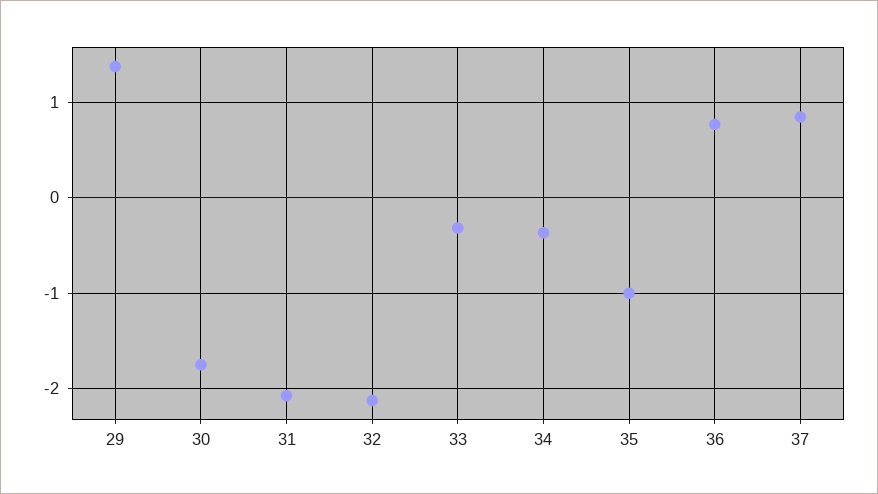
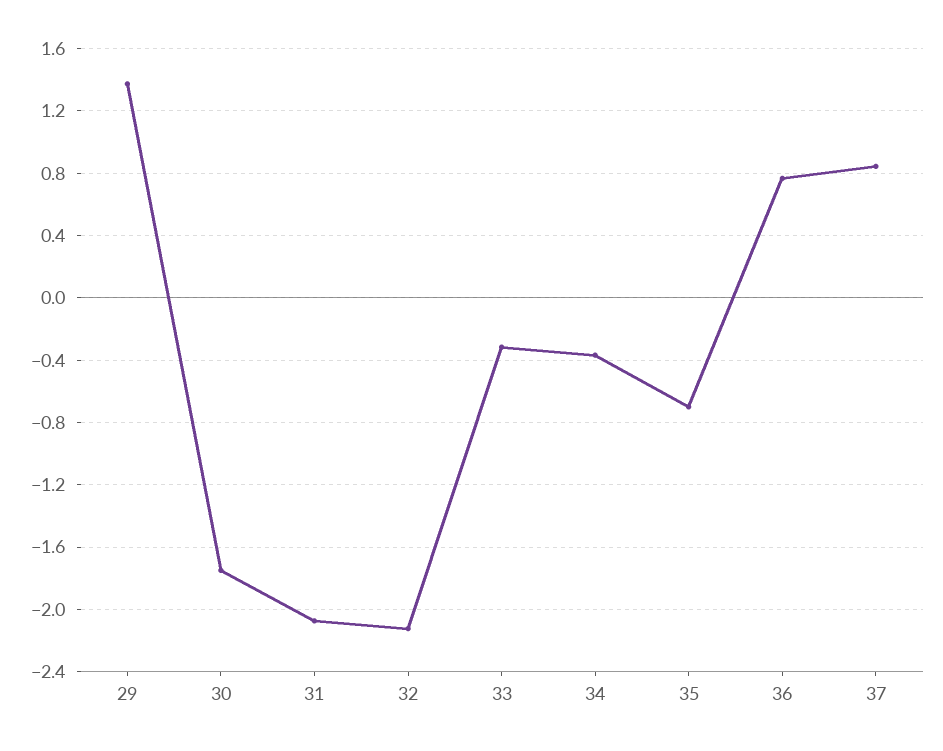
35: -1 -> -0.7

